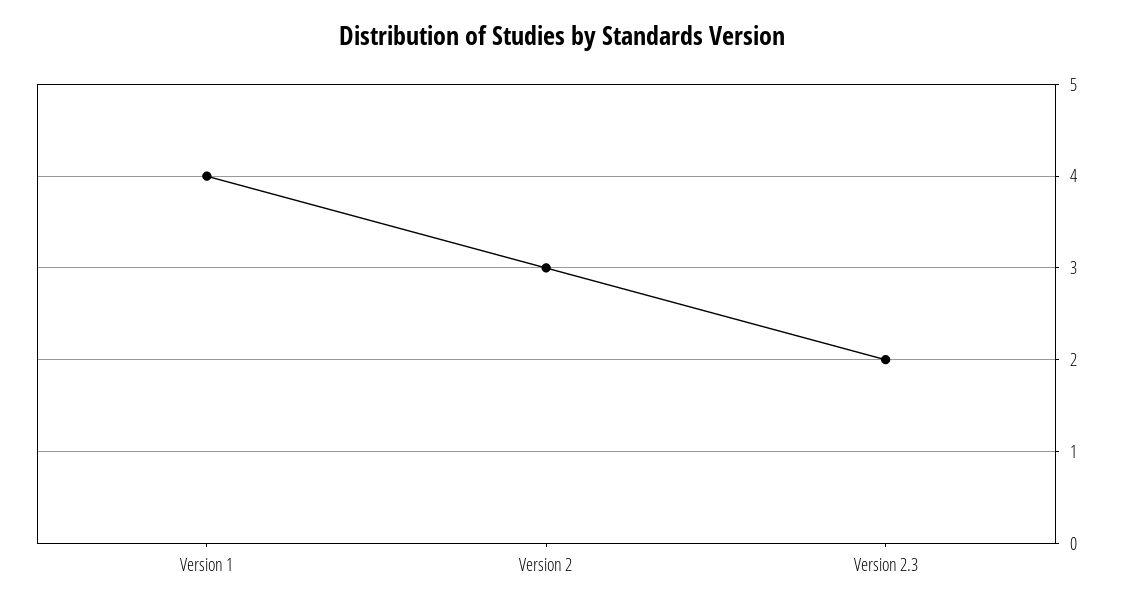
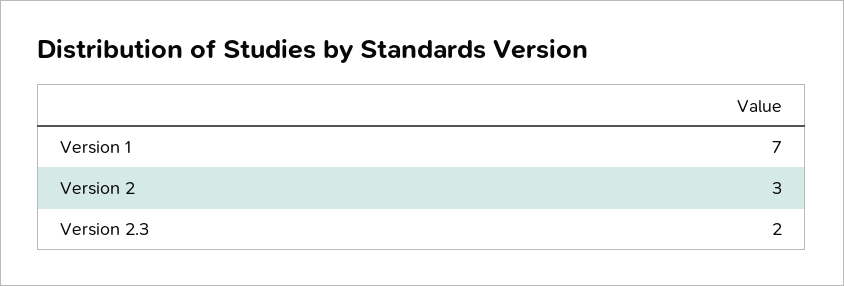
Version 1: 4 -> 7

